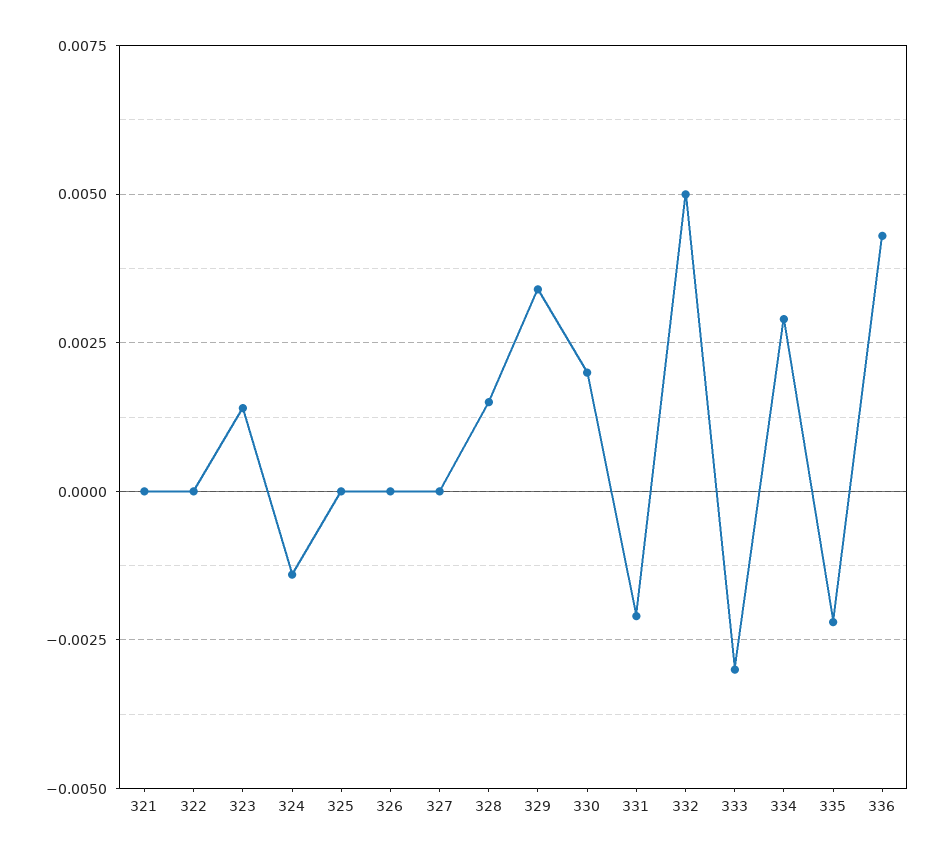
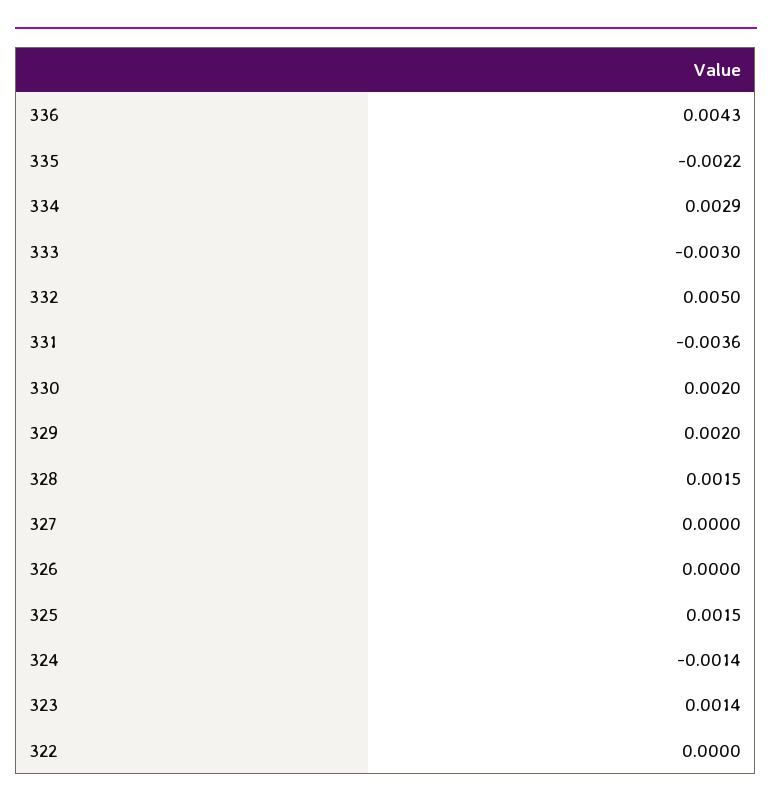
321: 0 -> none
325: 0 -> 0.0015
329: 0.0035 -> 0.002
331: -0.002 -> -0.0036

